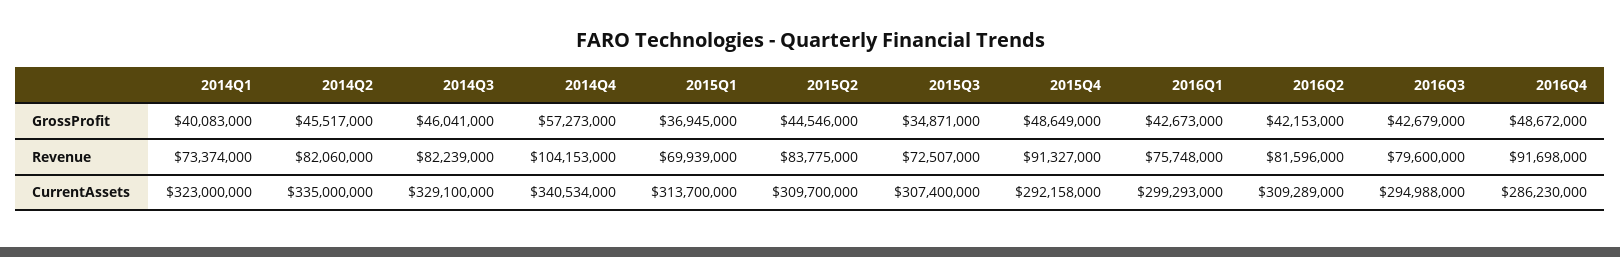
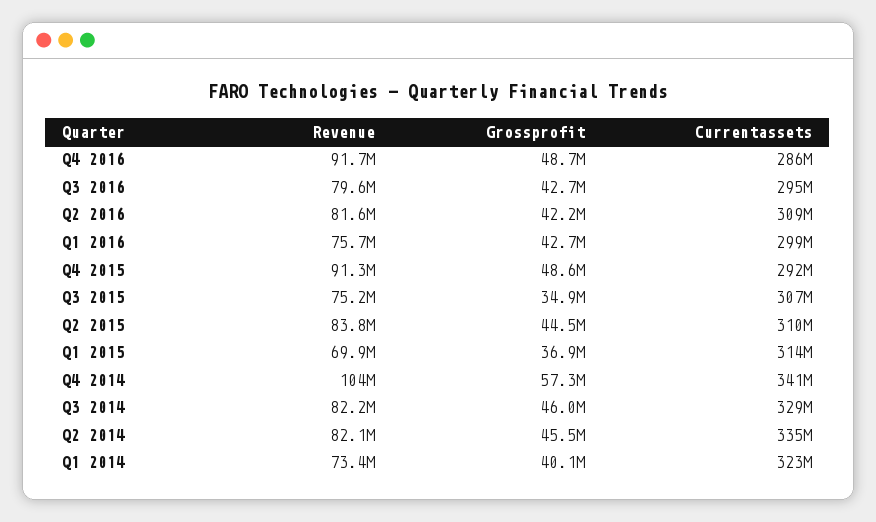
2015Q3, Revenue: 72507000 -> 75200000

